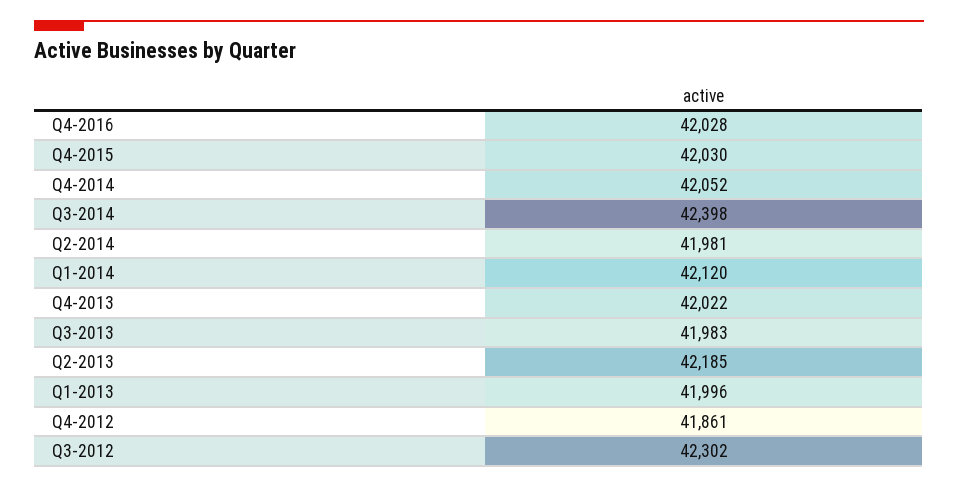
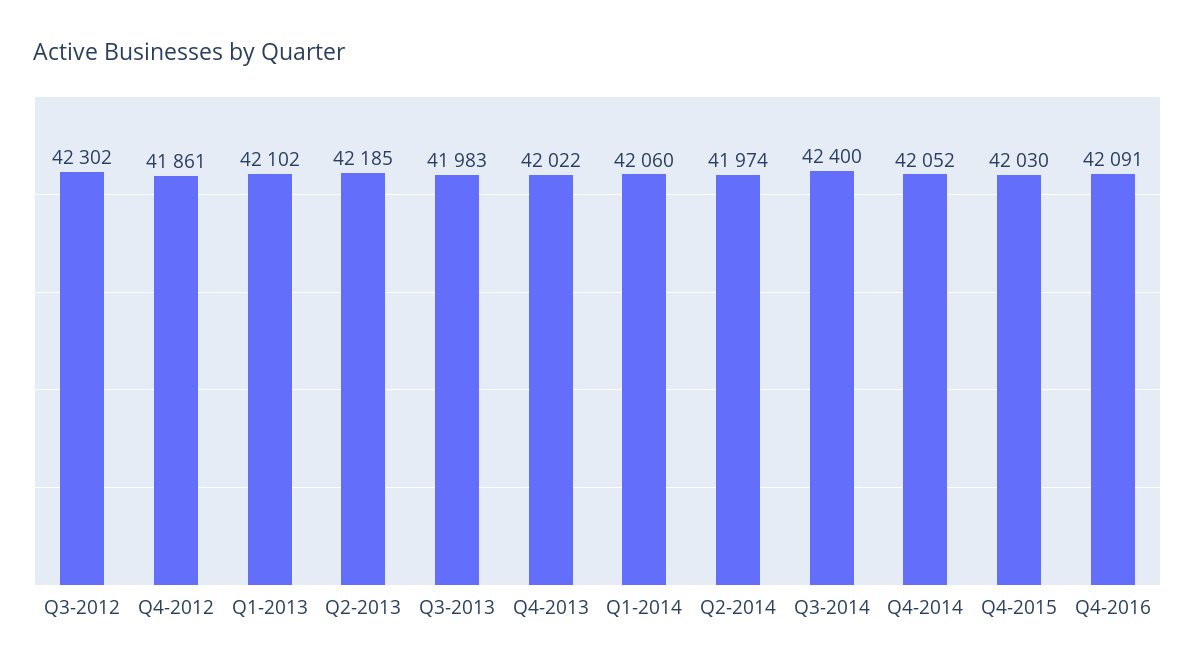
Q4-2016: 42028 -> 42091
Q3-2014: 42398 -> 42400
Q2-2014: 41981 -> 41974
Q1-2014: 42120 -> 42060
Q1-2013: 41996 -> 42102

